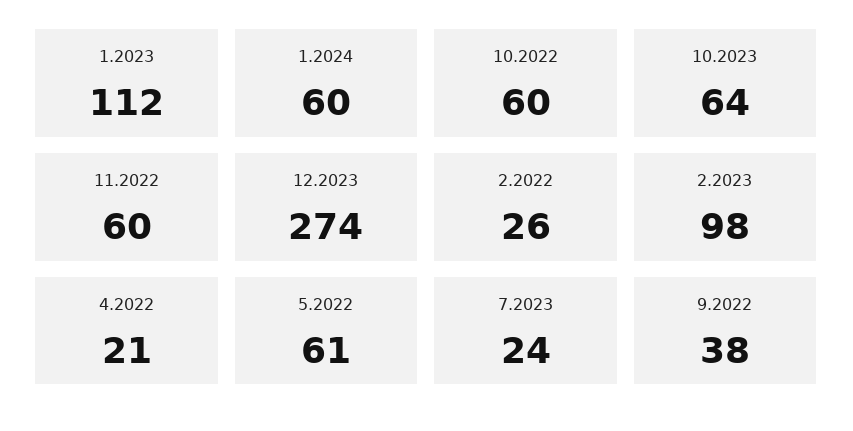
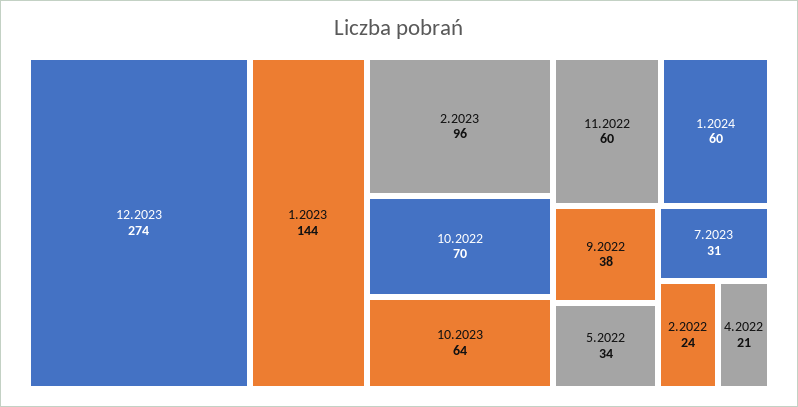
1.2023: 112 -> 144
10.2022: 60 -> 70
2.2022: 26 -> 24
2.2023: 98 -> 96
5.2022: 61 -> 34
7.2023: 24 -> 31

